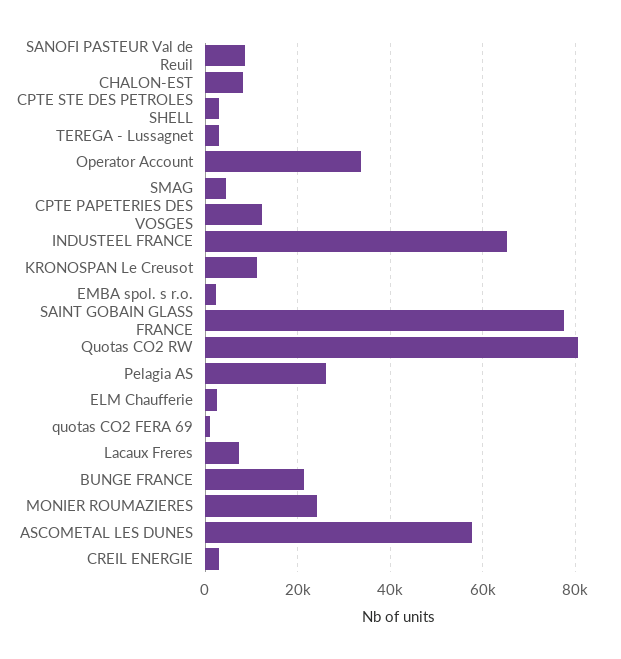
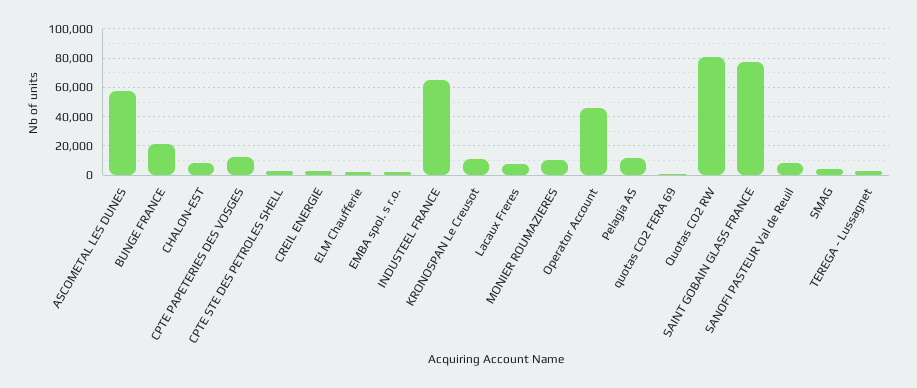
Operator Account: 34000 -> 45000
Pelagia AS: 26000 -> 10000
MONIER ROUMAZIERES: 24000 -> 10000

